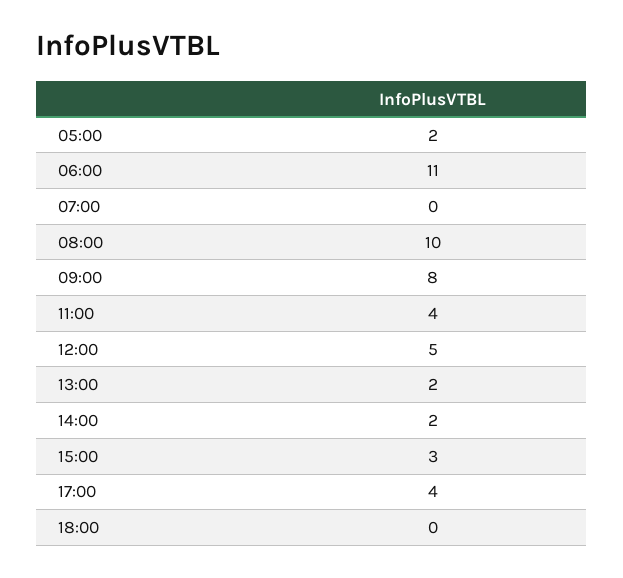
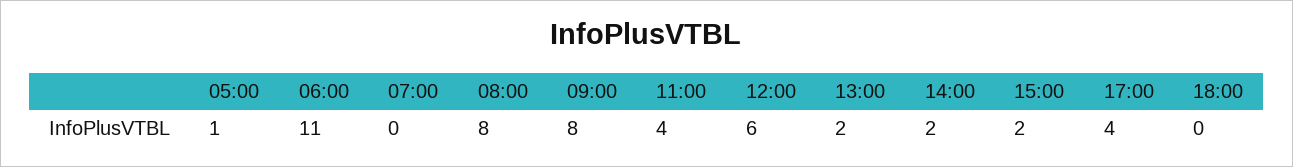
05:00: 2 -> 1
08:00: 10 -> 8
12:00: 5 -> 6
15:00: 3 -> 2

